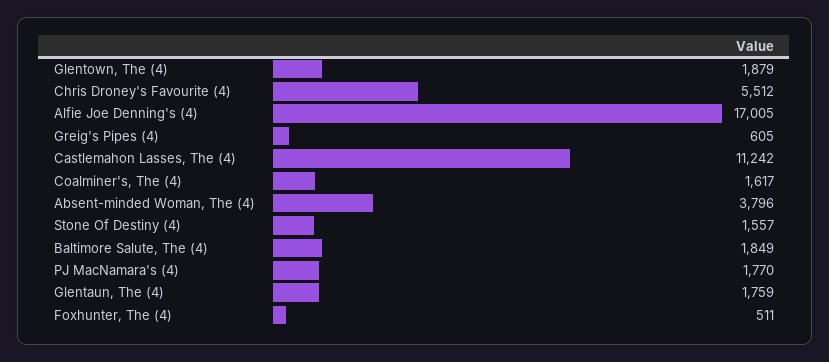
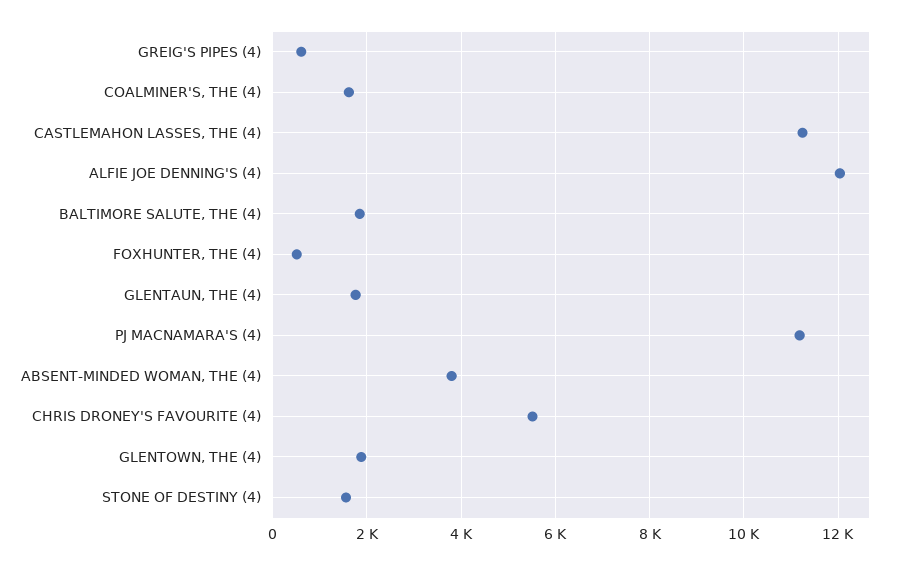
Alfie Joe Denning's (4): 17005 -> 12000
PJ MacNamara's (4): 1770 -> 11200

